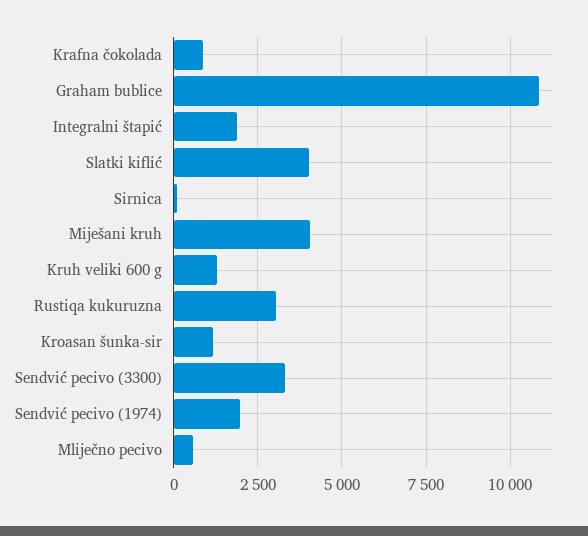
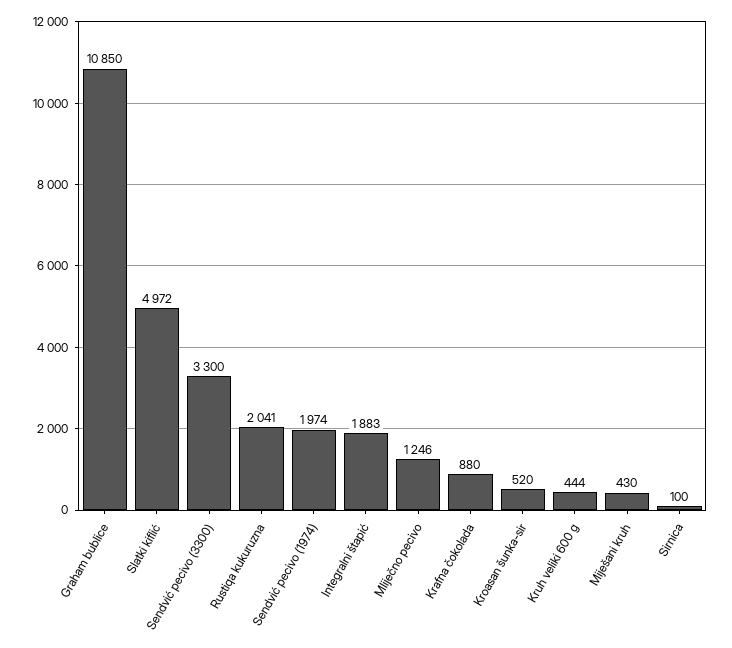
Slatki kiflić: 4000 -> 4972
Miješani kruh: 4000 -> 430
Kruh veliki 600 g: 1250 -> 444
Rustiqa kukuruzna: 3000 -> 2041
Kroasan šunka-sir: 1250 -> 520
Mliječno pecivo: 500 -> 1246

